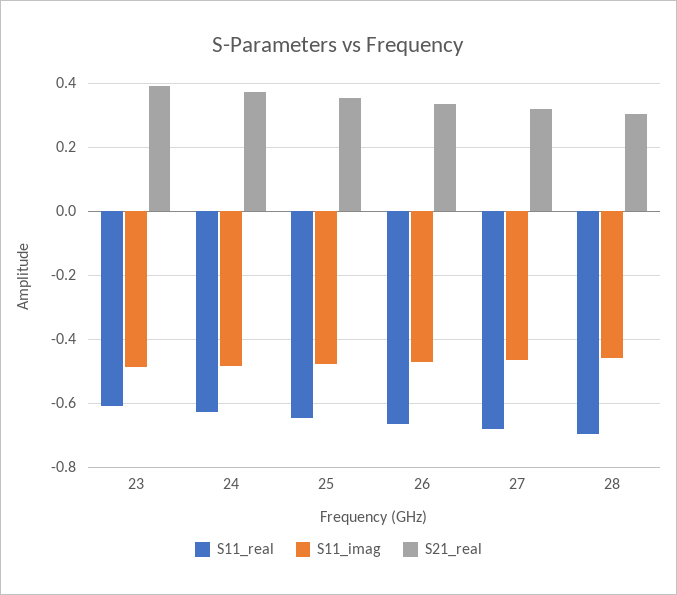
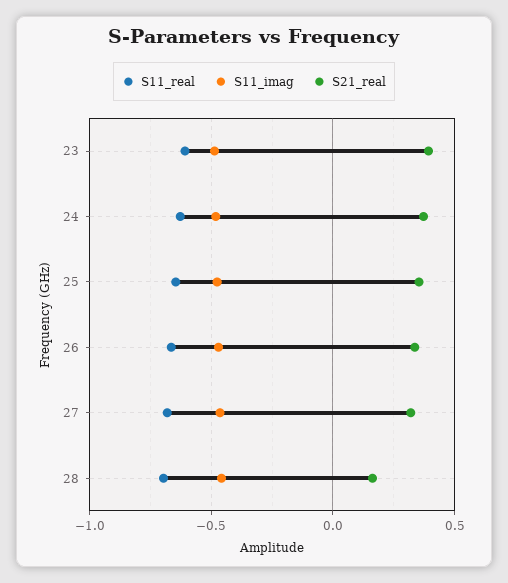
S21_real, 28: 0.3 -> 0.15

